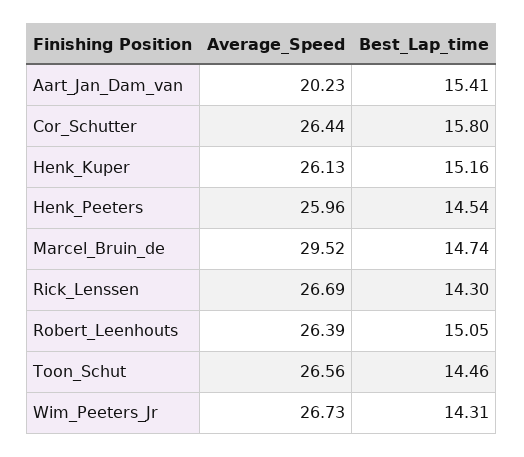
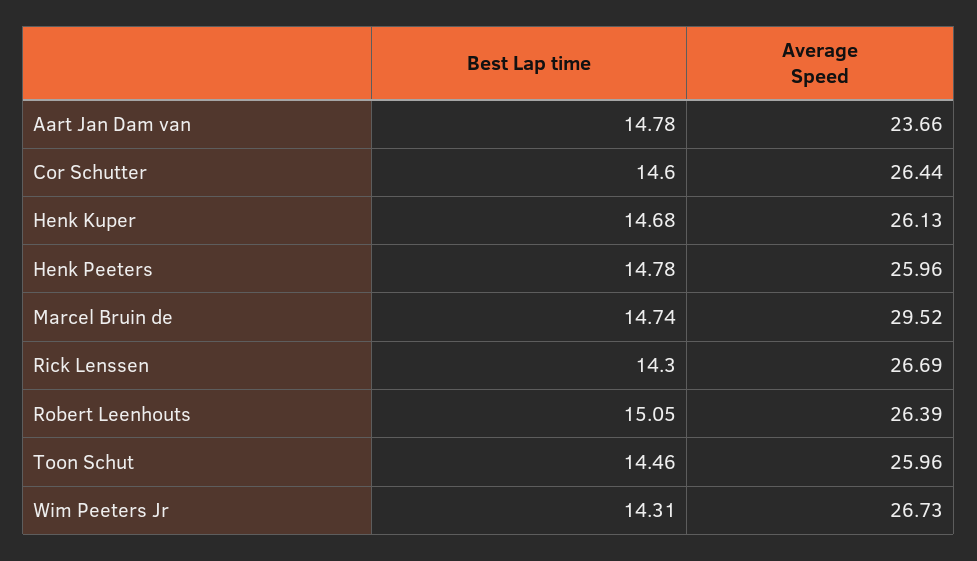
Average_Speed, Aart_Jan_Dam_van: 20.23 -> 23.66
Best_Lap_time, Aart_Jan_Dam_van: 15.41 -> 14.78
Best_Lap_time, Cor_Schutter: 15.8 -> 14.6
Best_Lap_time, Henk_Kuper: 15.16 -> 14.68
Best_Lap_time, Henk_Peeters: 14.54 -> 14.78
Average_Speed, Toon_Schut: 26.56 -> 25.96

